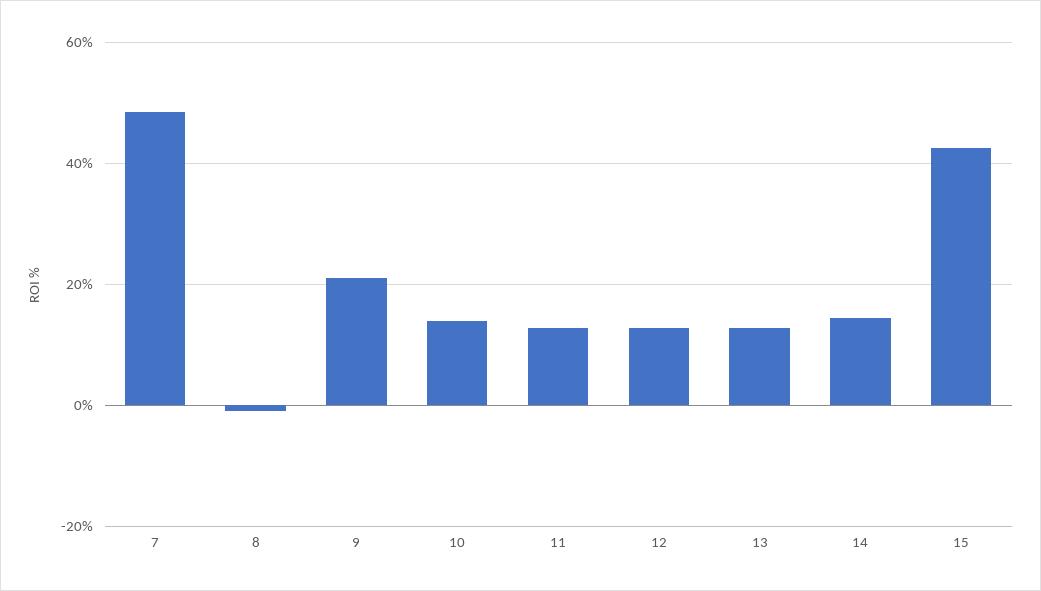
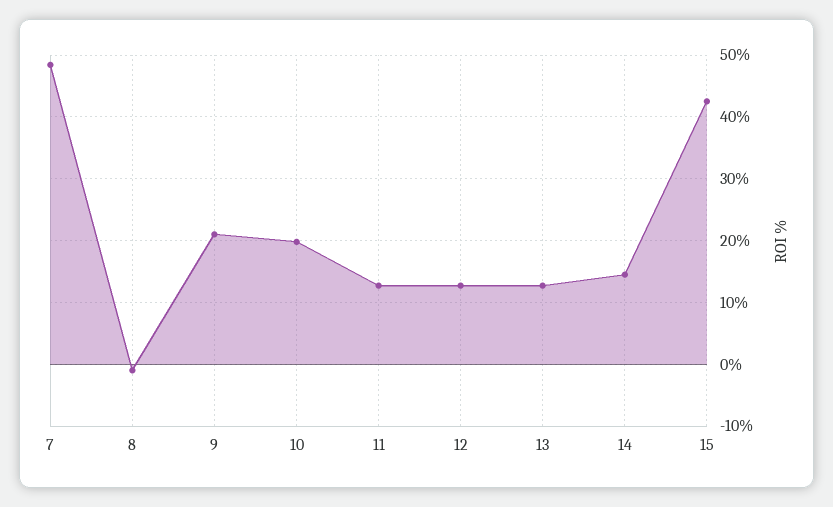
10: 14 -> 20

